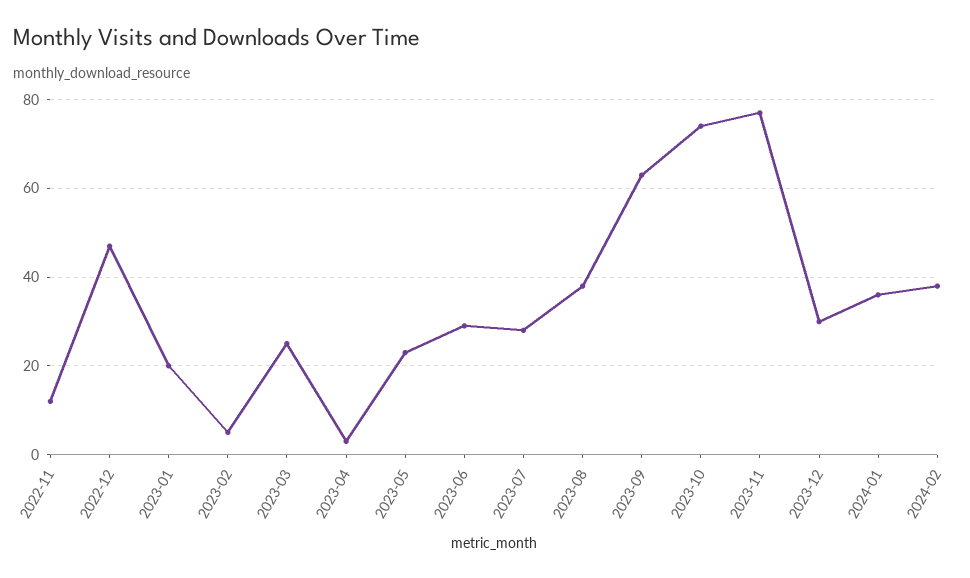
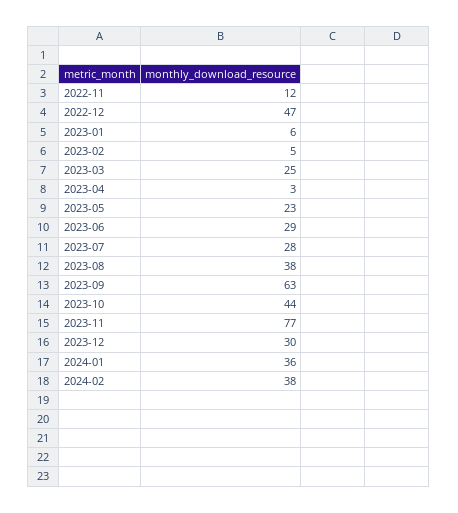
2023-01: 20 -> 6
2023-10: 75 -> 44

